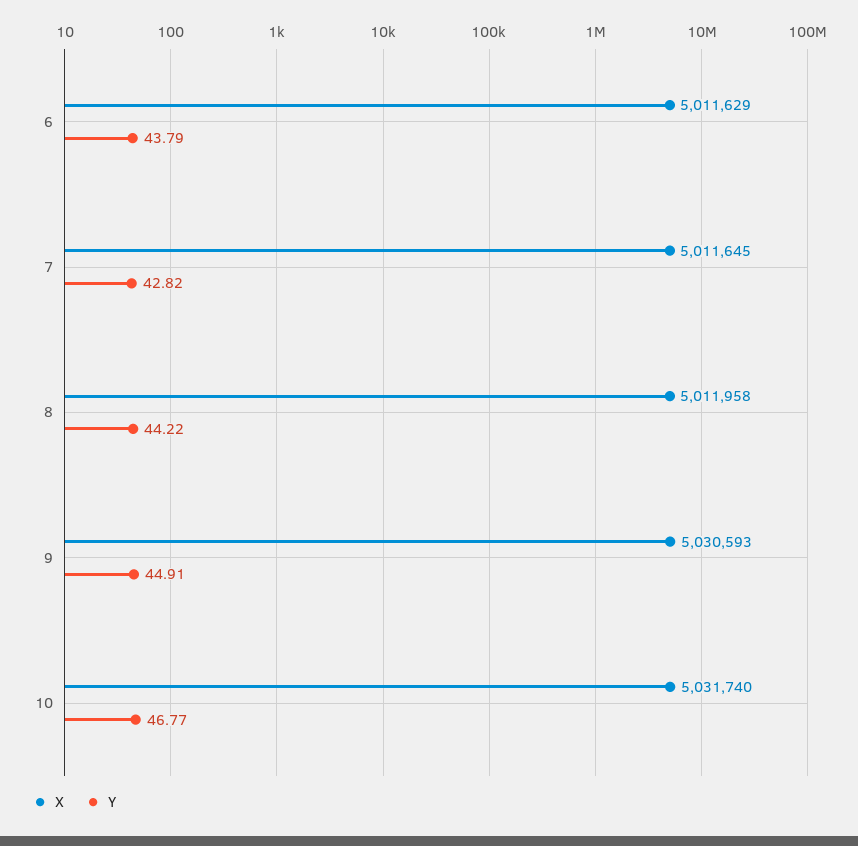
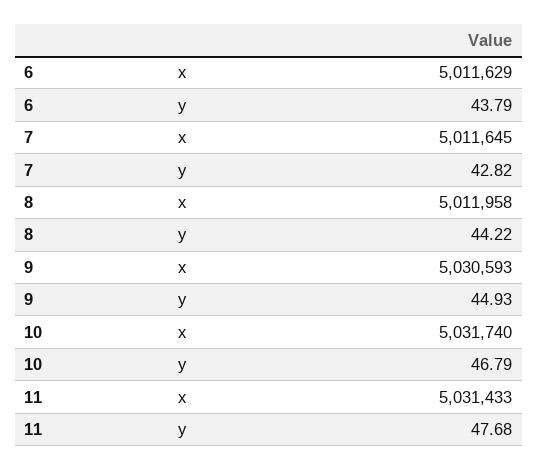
Y, 9: 44.91 -> 44.93
Y, 10: 46.77 -> 46.79
X, 11: none -> 5031433
Y, 11: none -> 47.68

